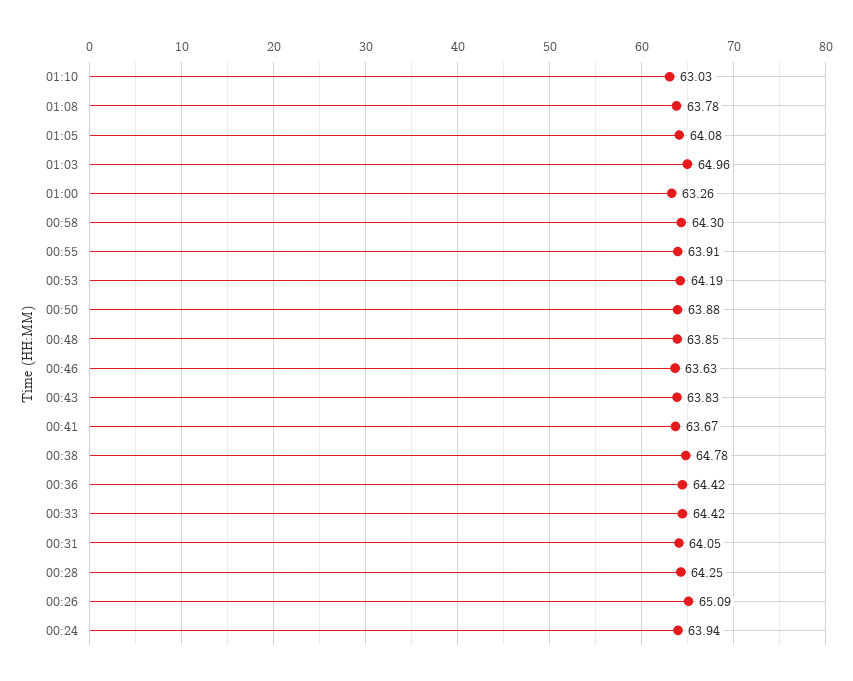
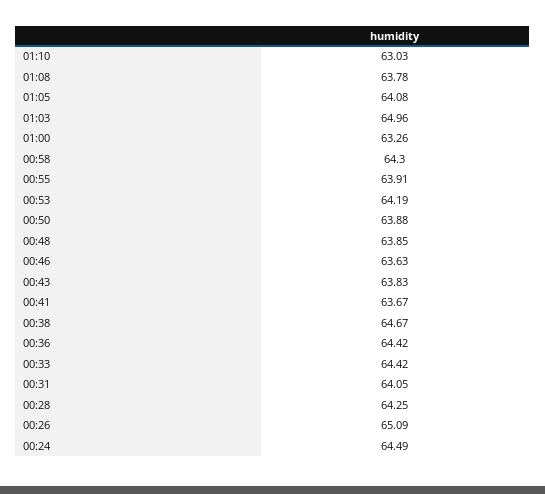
00:38: 64.78 -> 64.67
00:24: 63.94 -> 64.49

